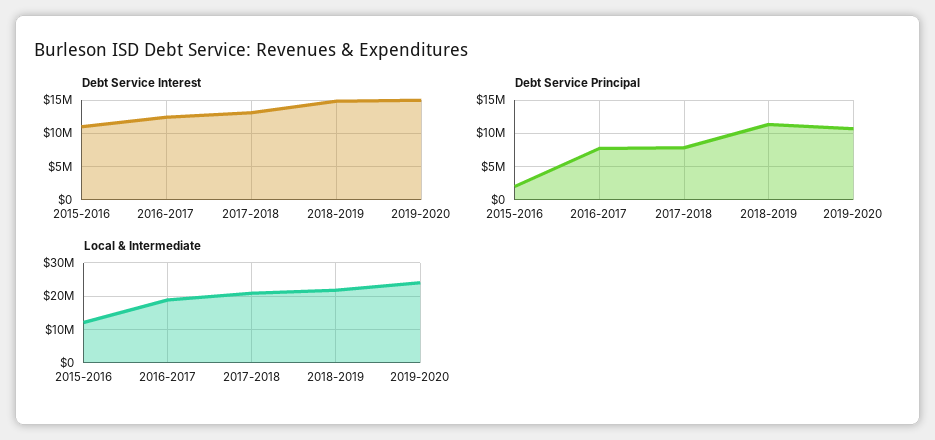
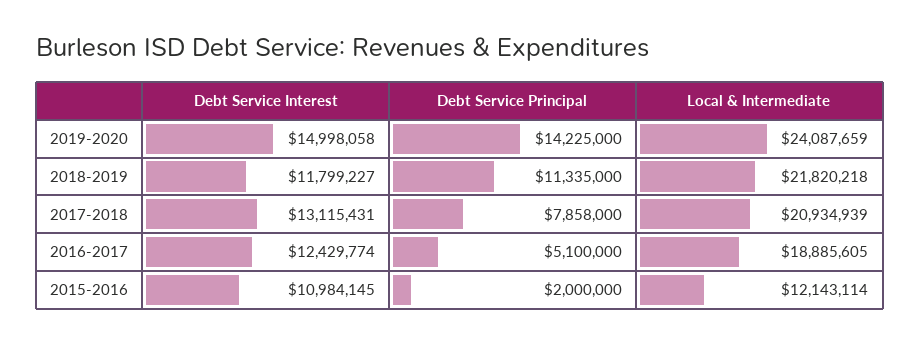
Debt Service Interest, 2018-2019: 15000000 -> 11799227
Debt Service Principal, 2016-2017: 8000000 -> 5100000
Debt Service Principal, 2019-2020: 11000000 -> 14225000

